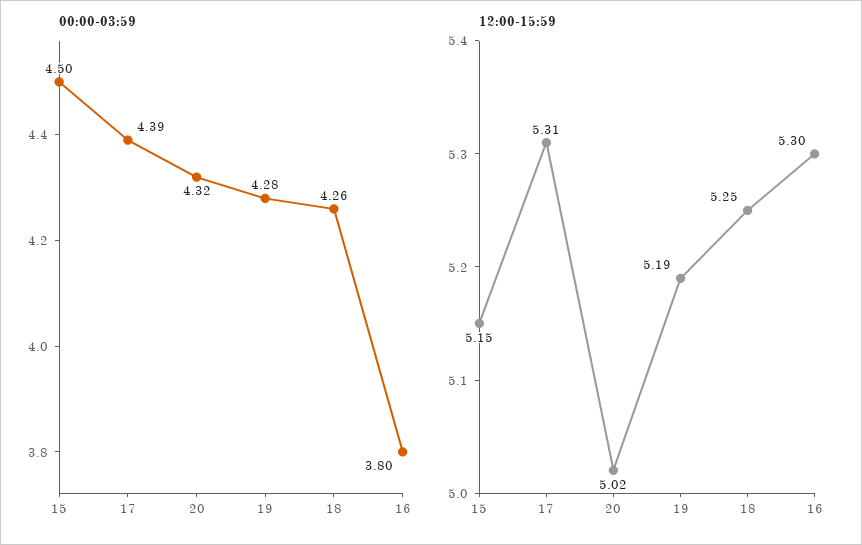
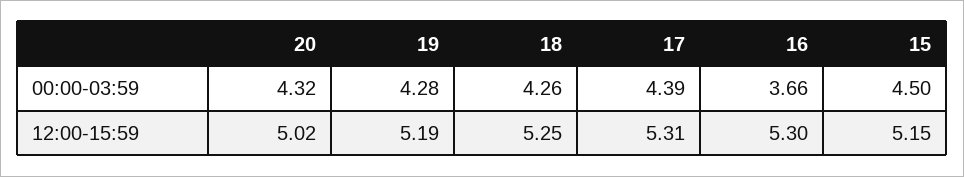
00:00-03:59, 16: 3.8 -> 3.66

